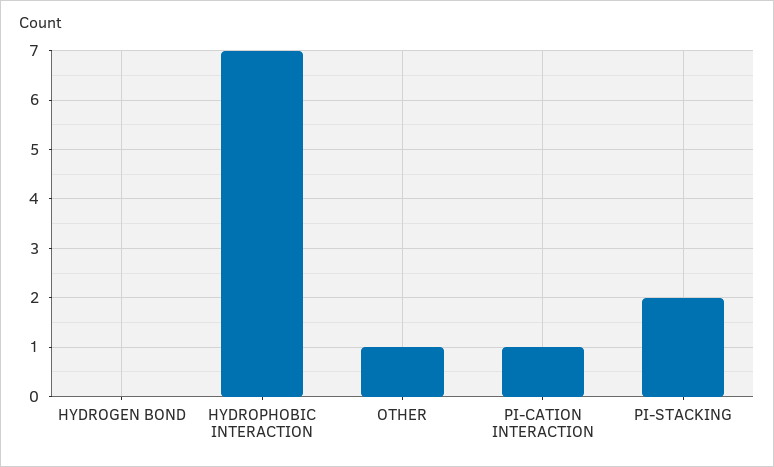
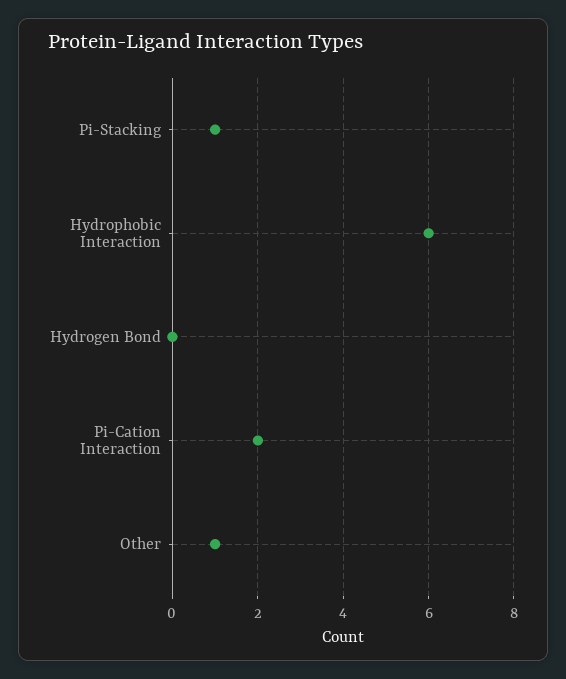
HYDROPHOBIC INTERACTION: 7 -> 6
PI-CATION INTERACTION: 1 -> 2
PI-STACKING: 2 -> 1

